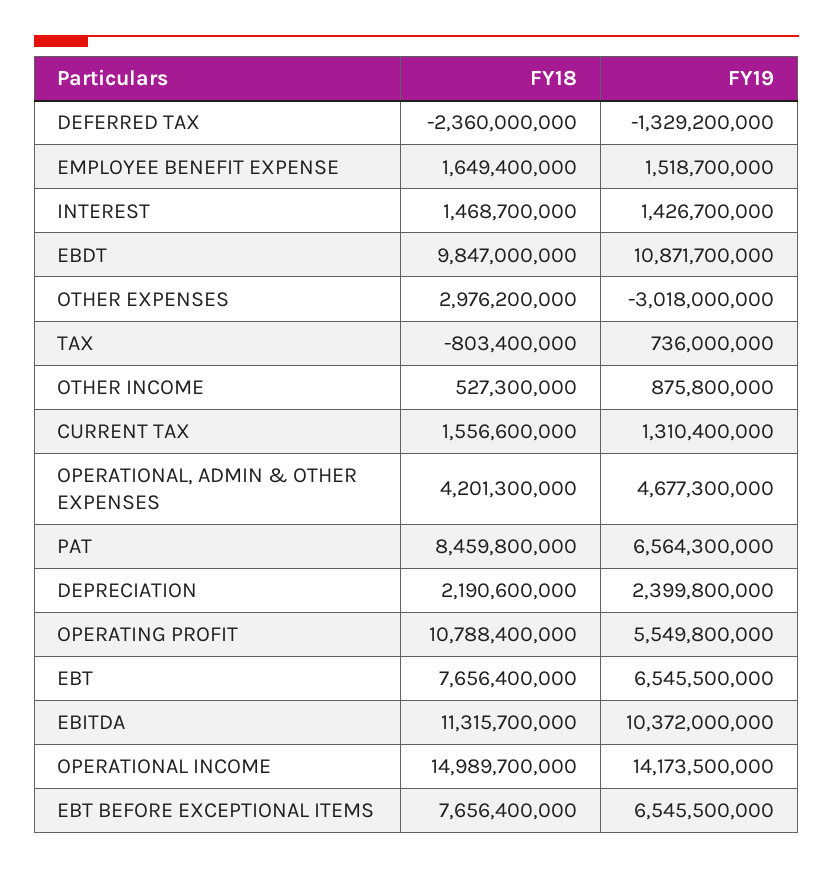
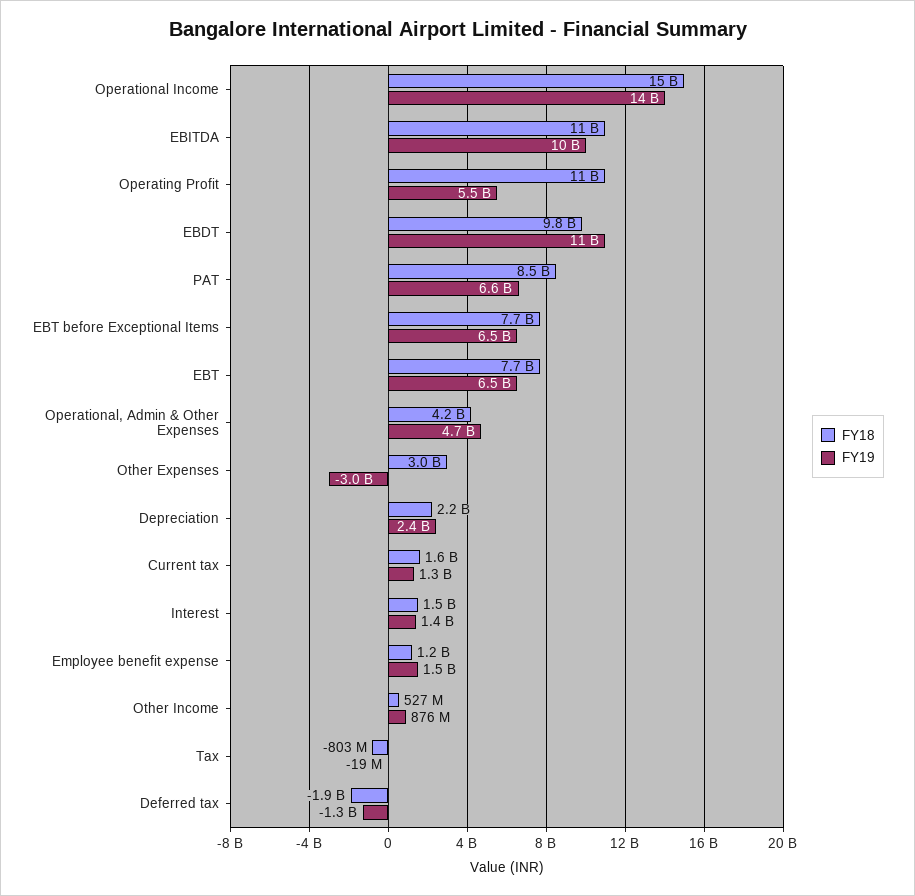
FY18, DEFERRED TAX: -2360000000 -> -1900000000
FY18, EMPLOYEE BENEFIT EXPENSE: 1649400000 -> 1200000000
FY19, TAX: 736000000 -> -19000000

